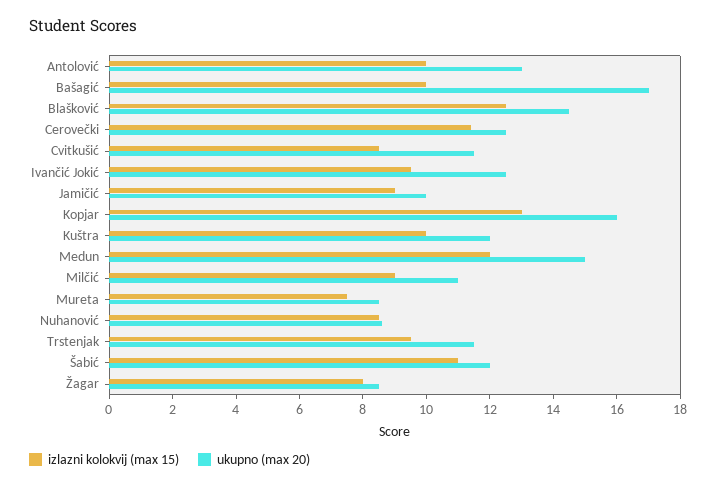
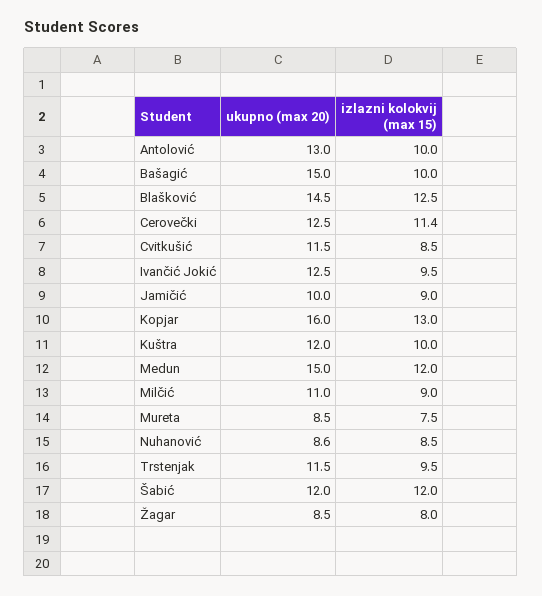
ukupno (max 20), Bašagić: 17 -> 15
izlazni kolokvij (max 15), Šabić: 11 -> 12

